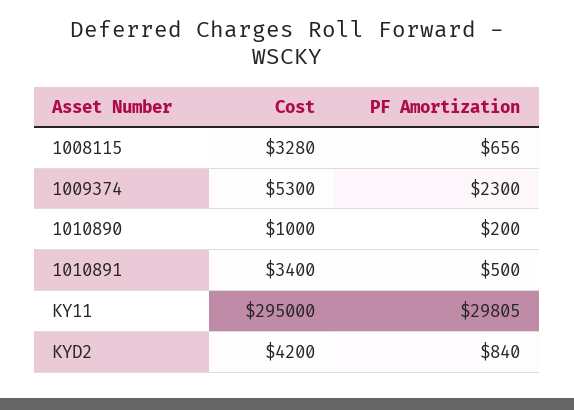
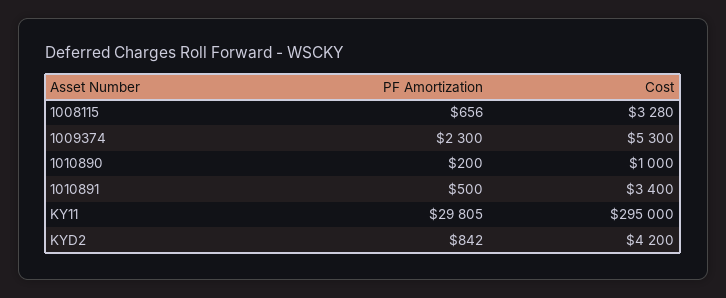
PF Amortization, KYD2: 840 -> 842

